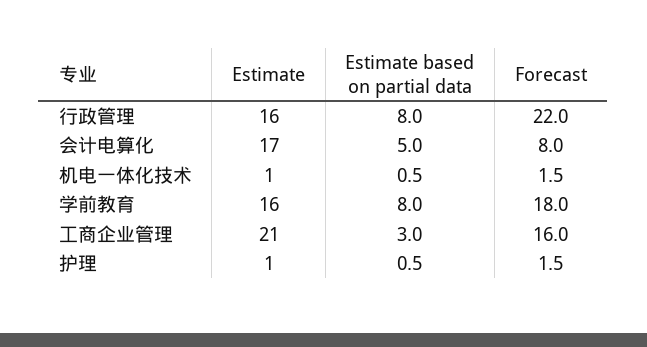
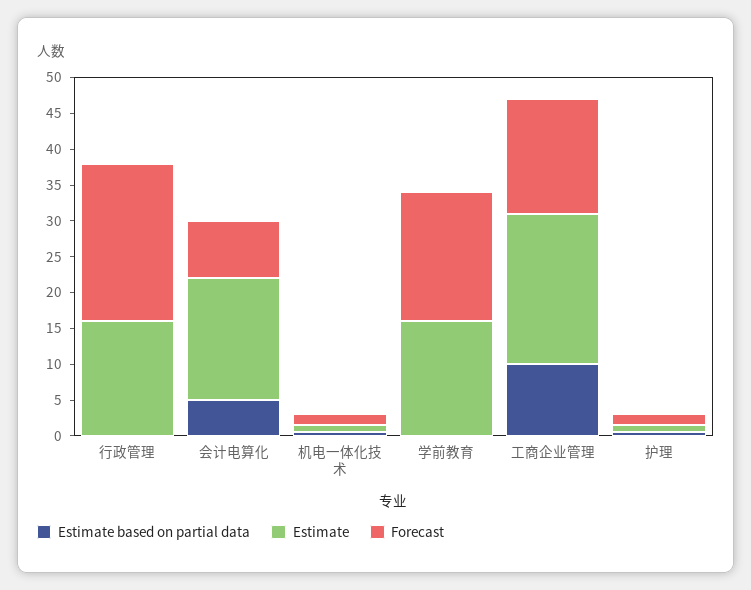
Estimate based on partial data, 行政管理: 8 -> 0
Estimate based on partial data, 学前教育: 8 -> 0
Estimate based on partial data, 工商企业管理: 3 -> 10

